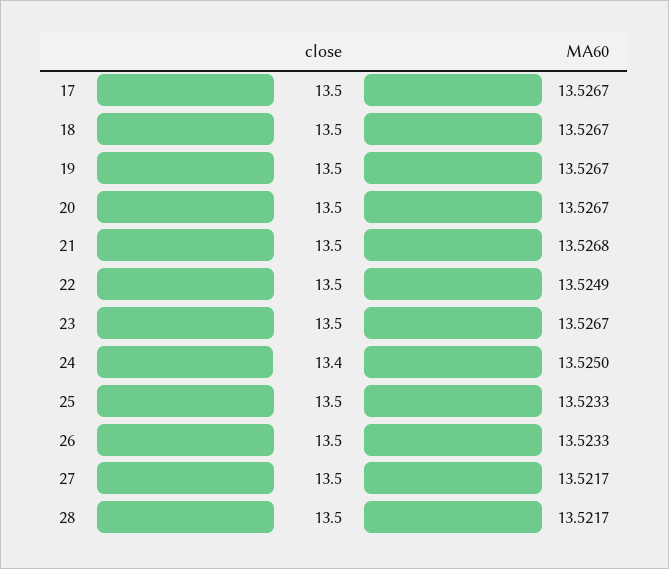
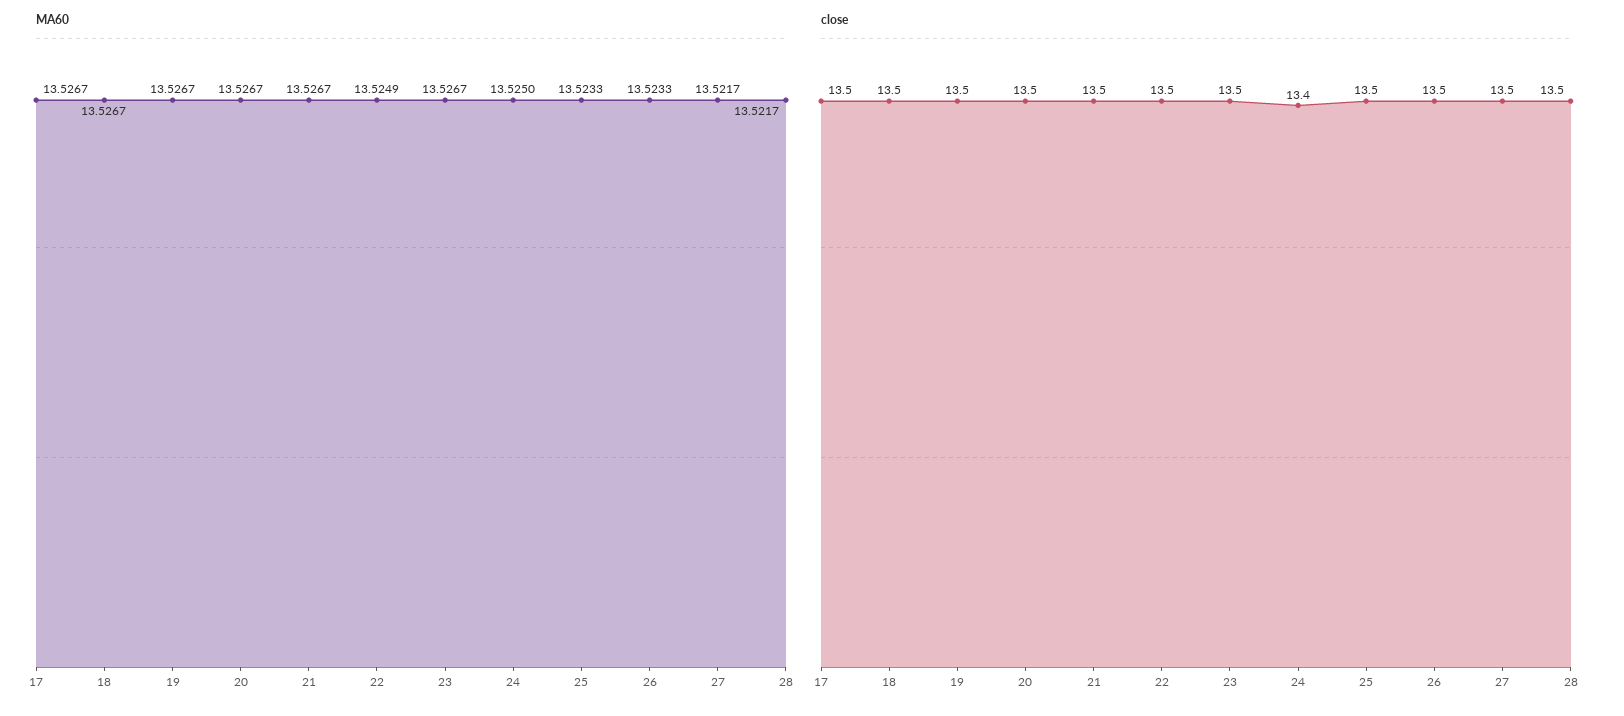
MA60, 21: 13.5268 -> 13.5267

